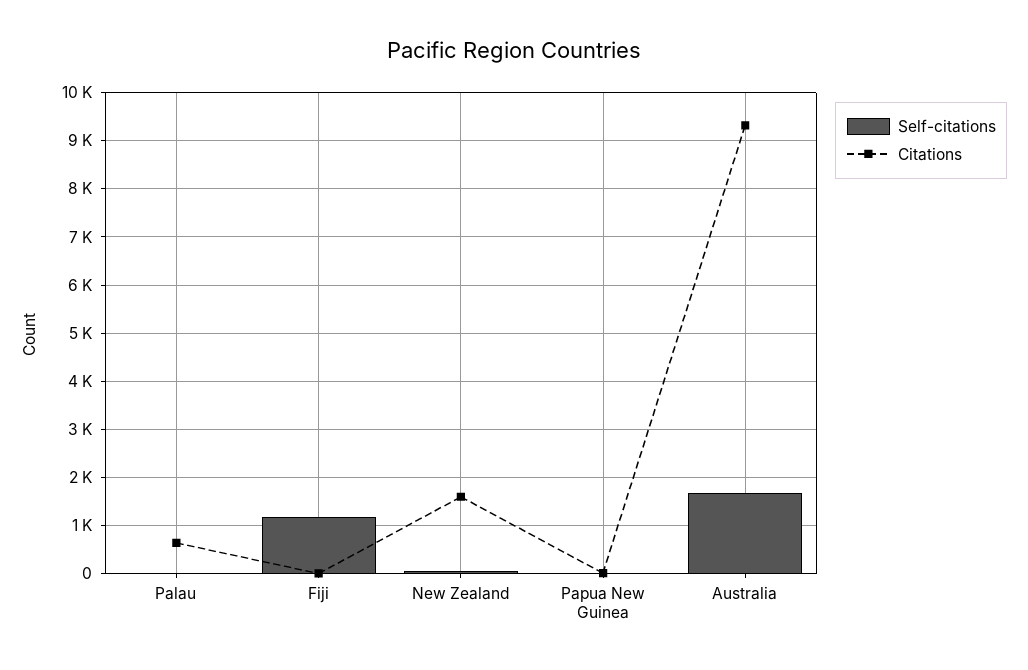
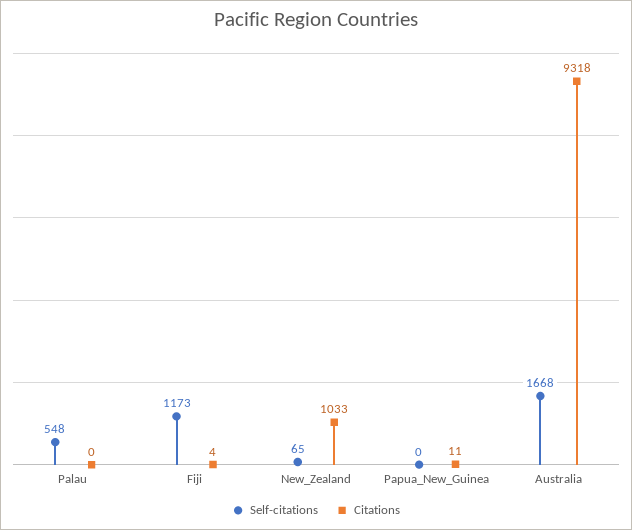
Self-citations, Palau: 0 -> 548
Citations, Palau: 600 -> 0
Citations, New Zealand: 1600 -> 1033

